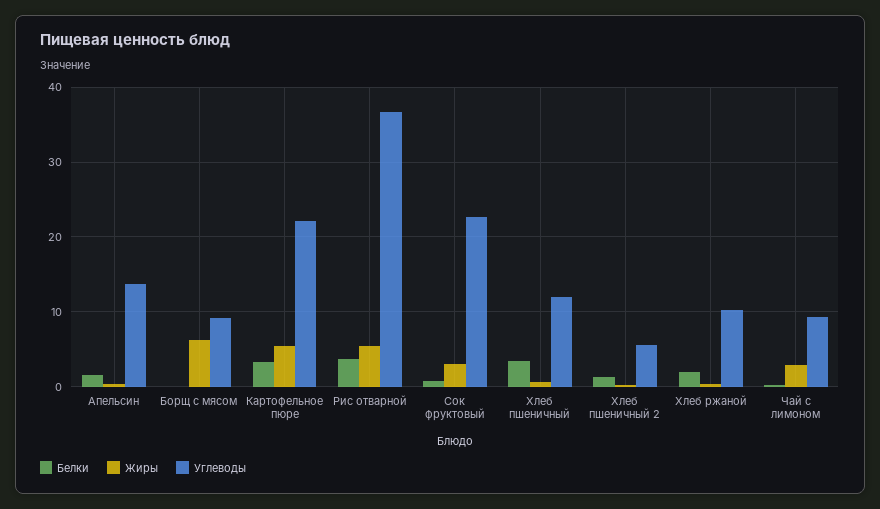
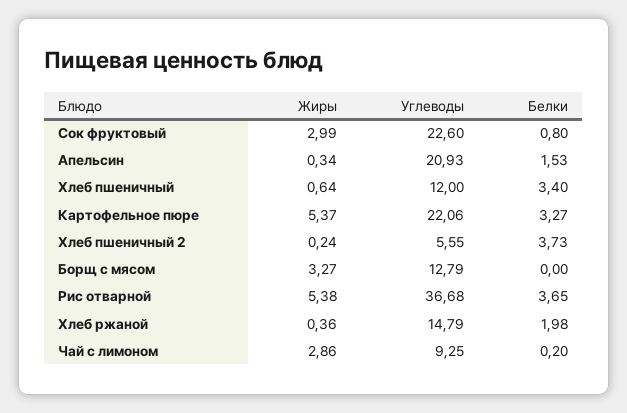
Углеводы, Апельсин: 14 -> 20.93
Жиры, Борщ с мясом: 6 -> 3.27
Углеводы, Борщ с мясом: 9 -> 12.79
Белки, Хлеб пшеничный 2: 1 -> 3.73
Углеводы, Хлеб ржаной: 10 -> 14.79

